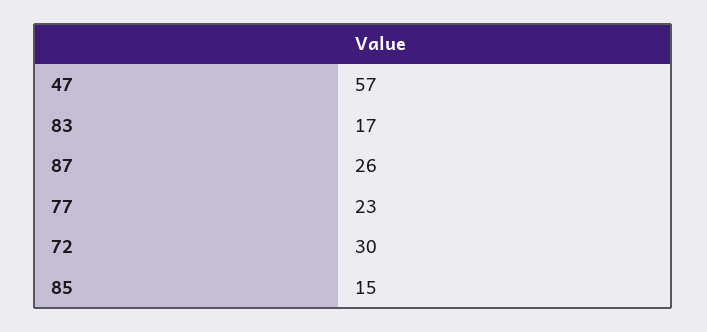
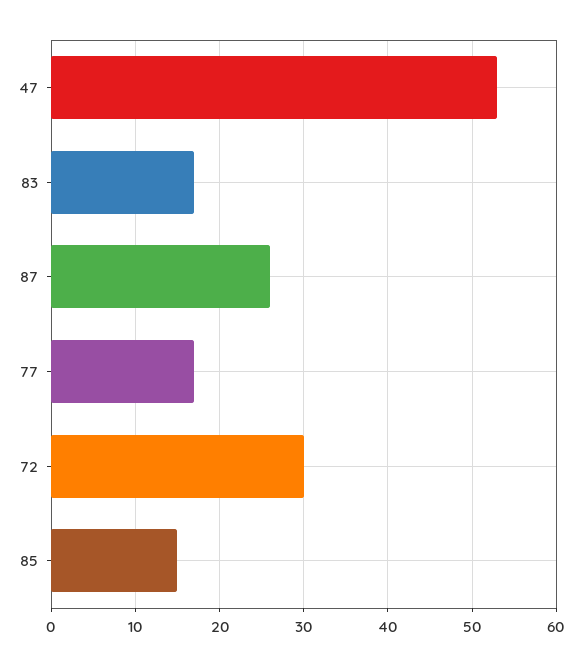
47: 57 -> 53
77: 23 -> 17

